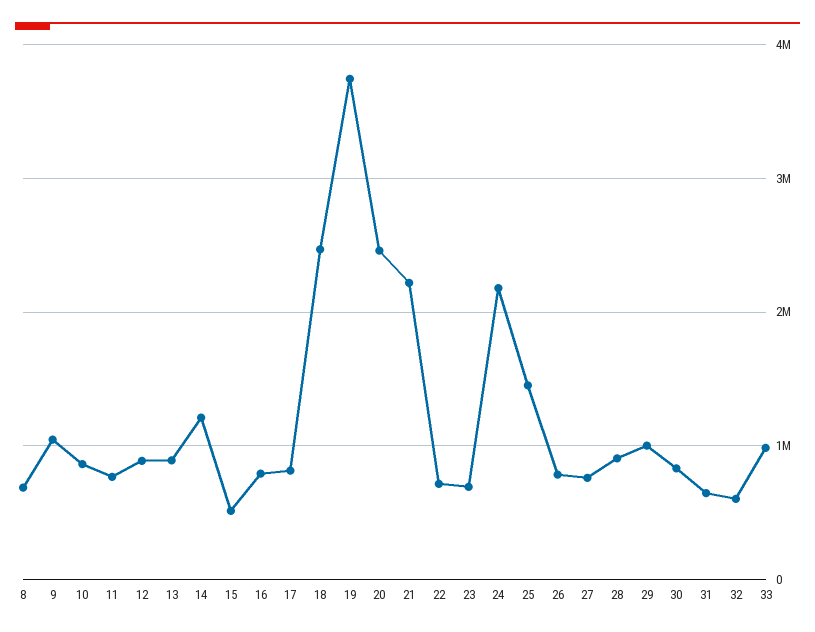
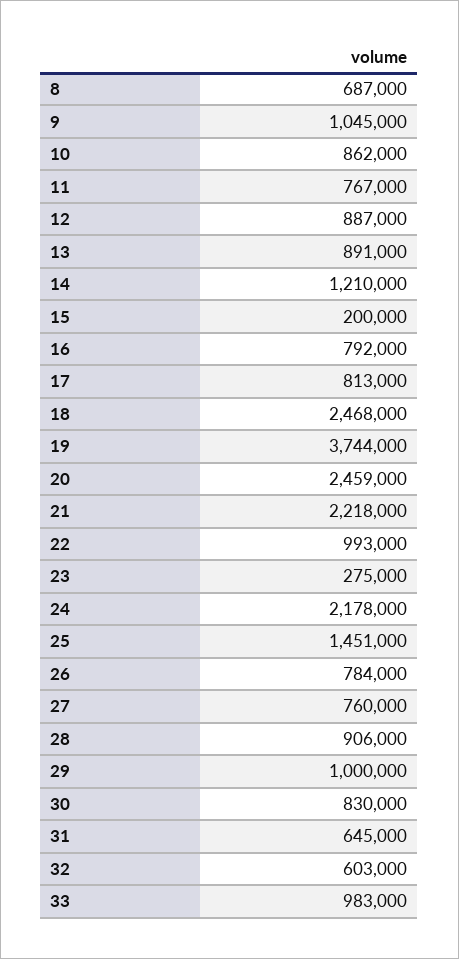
15: 500000 -> 200000
22: 700000 -> 993000
23: 700000 -> 275000

